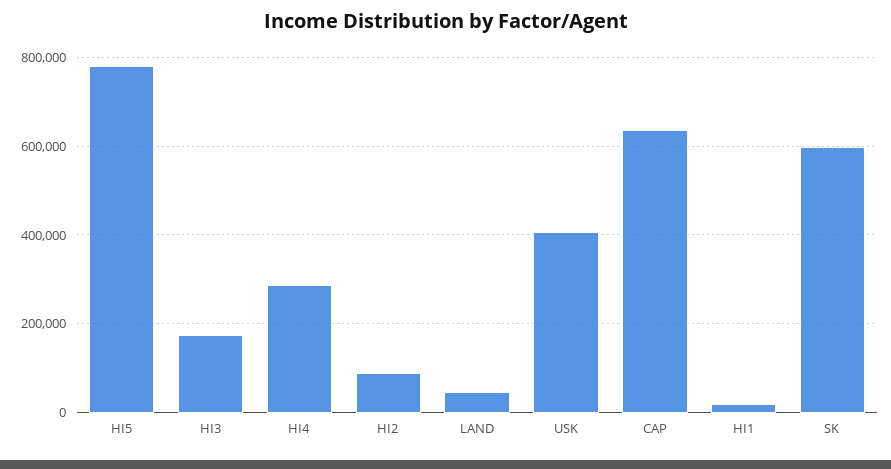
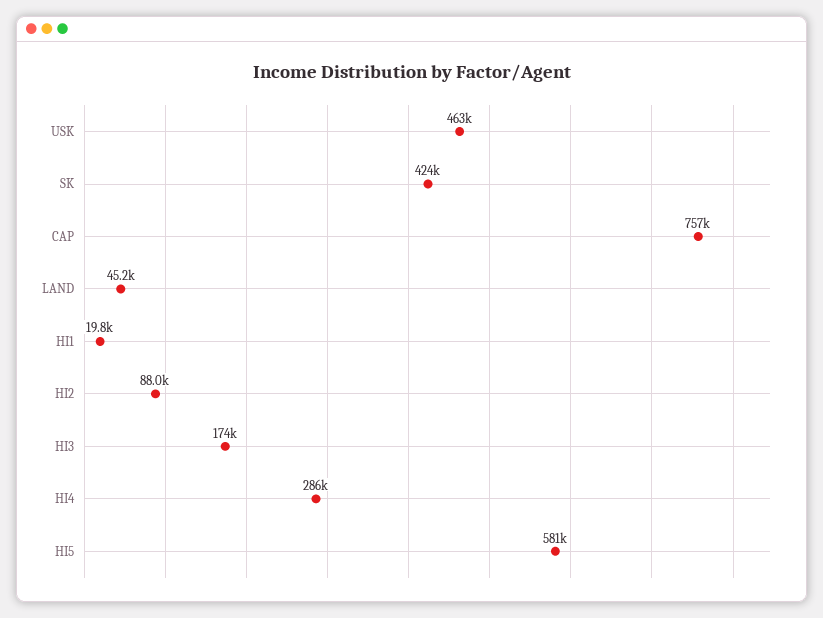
HI5: 780000 -> 581000
USK: 400000 -> 463000
CAP: 640000 -> 757000
SK: 600000 -> 424000

